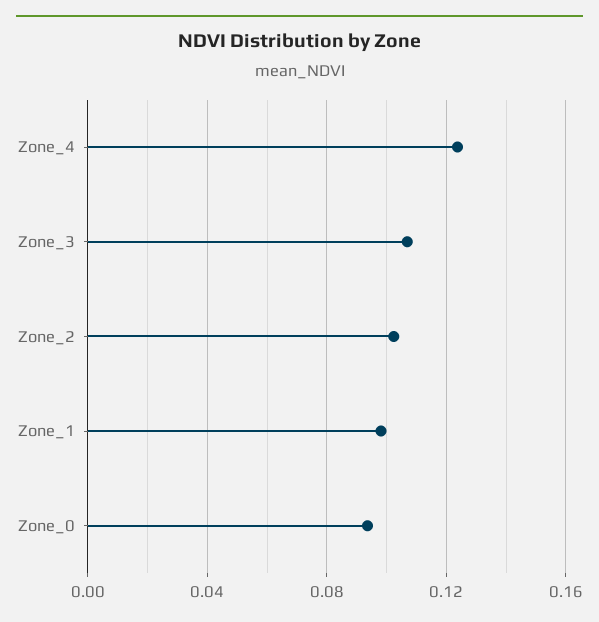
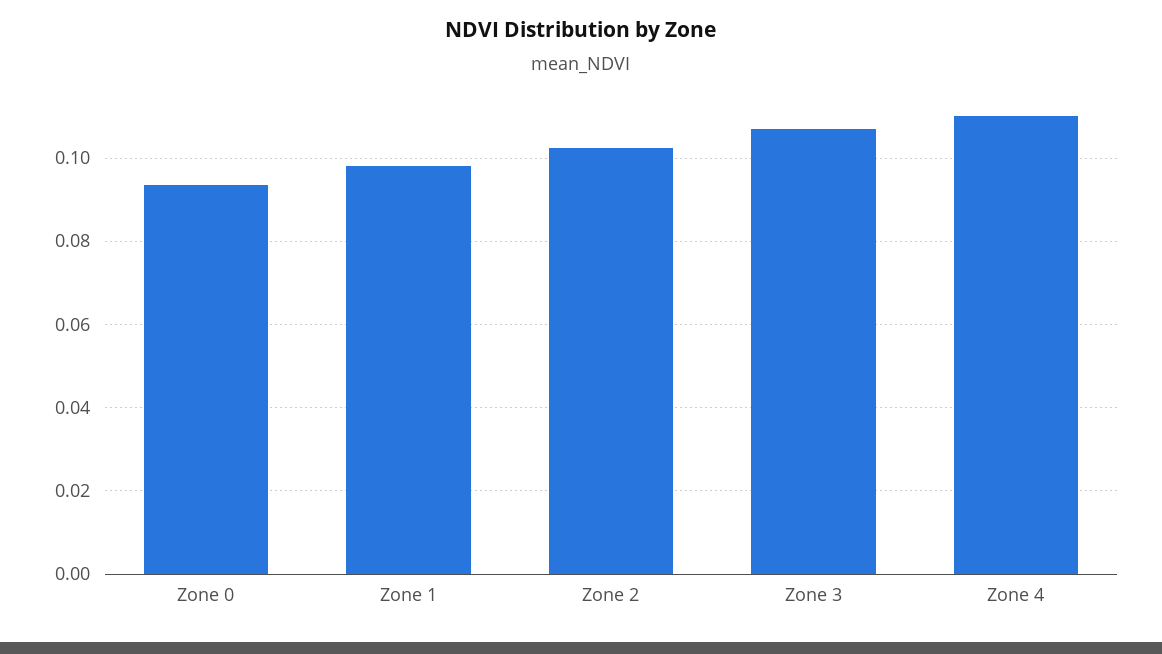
Zone_4: 0.125 -> 0.11

